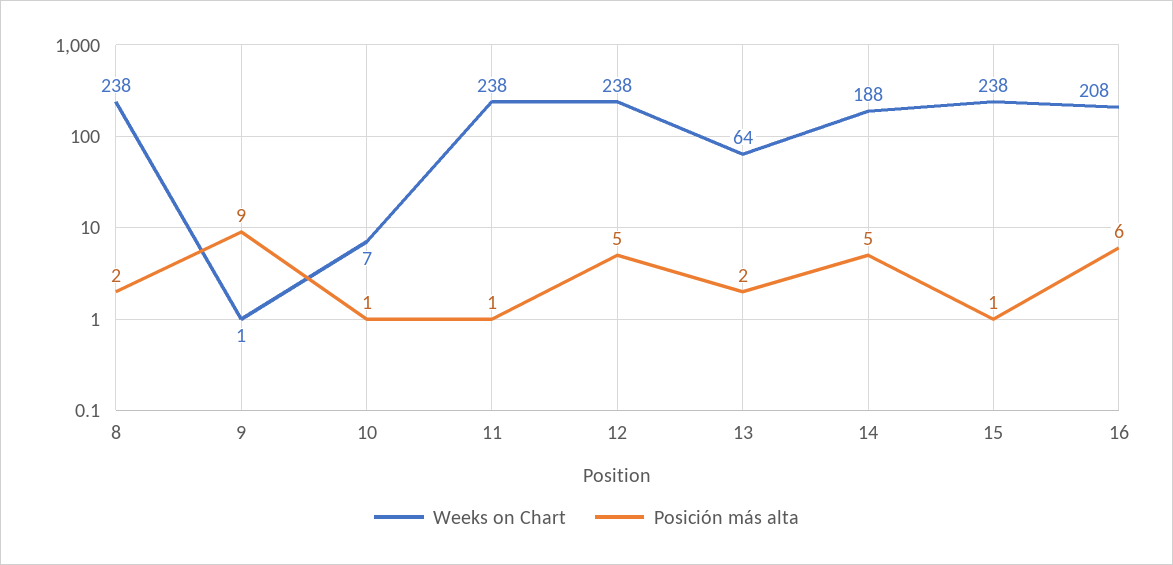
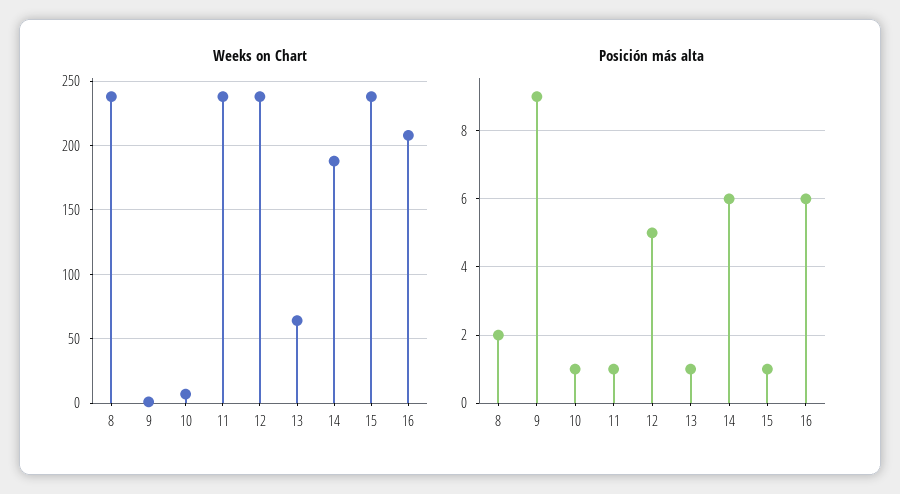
Posición más alta, 13: 2 -> 1
Posición más alta, 14: 5 -> 6

